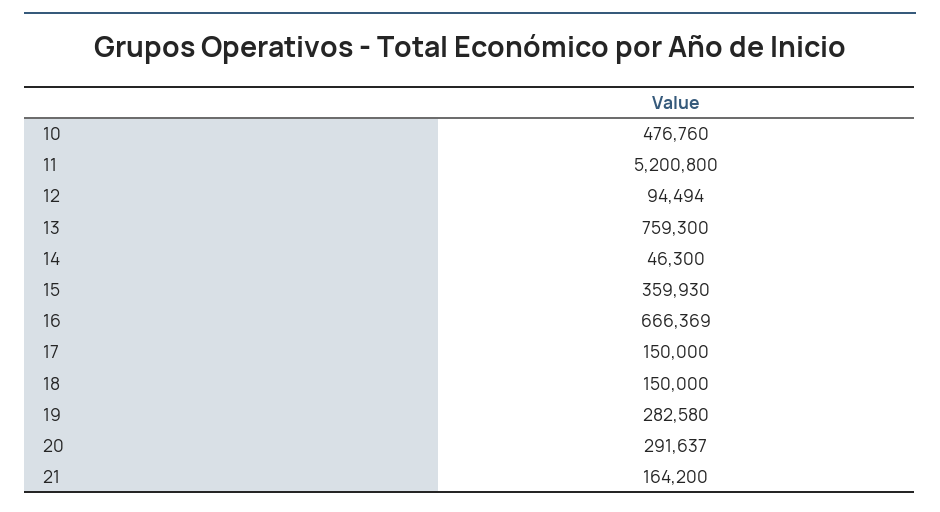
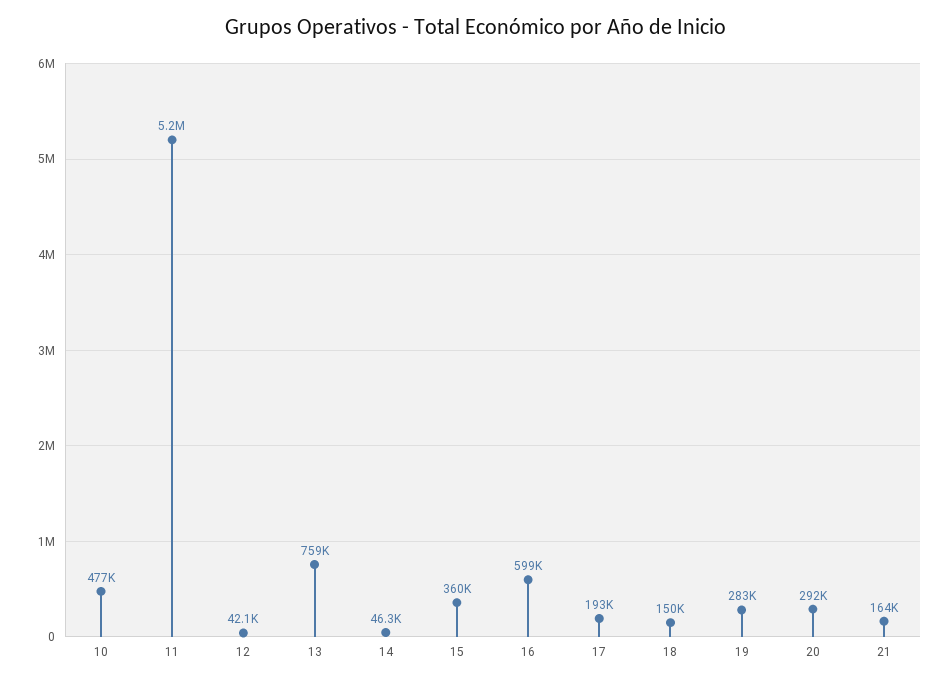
12: 94494 -> 42100
16: 666369 -> 599000
17: 150000 -> 193000

